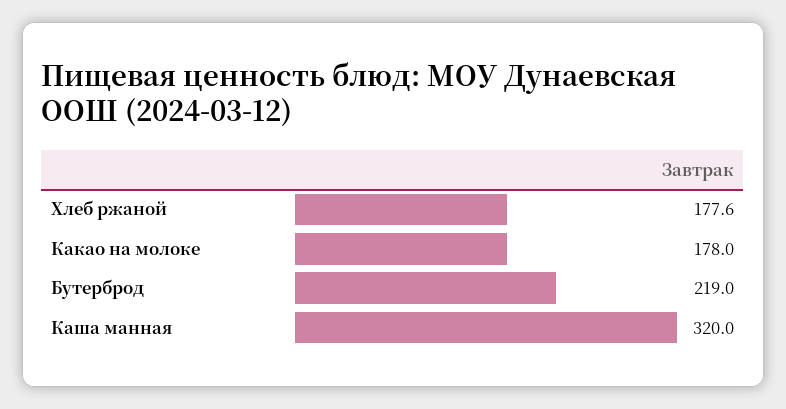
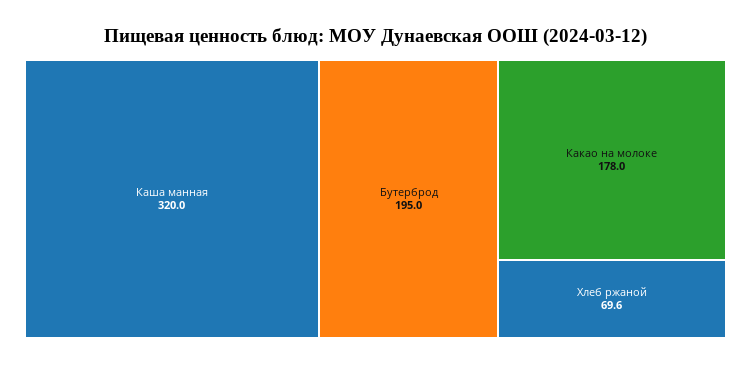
Хлеб ржаной: 177.6 -> 69.6
Бутерброд: 219 -> 195

